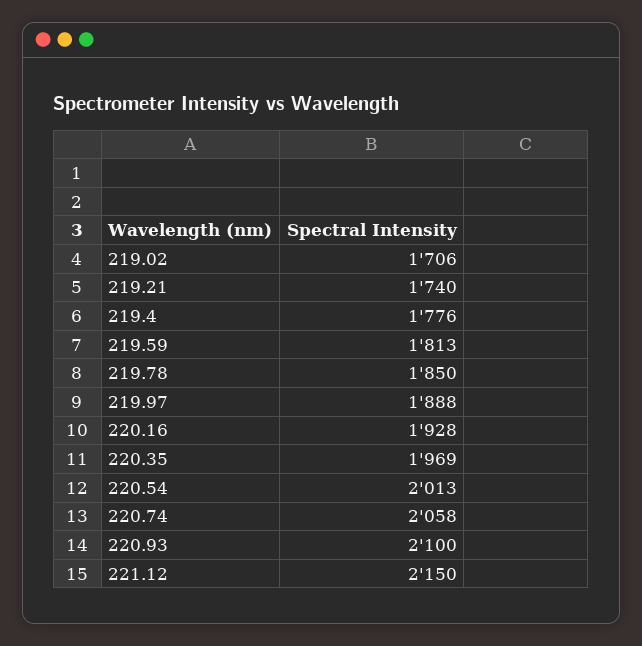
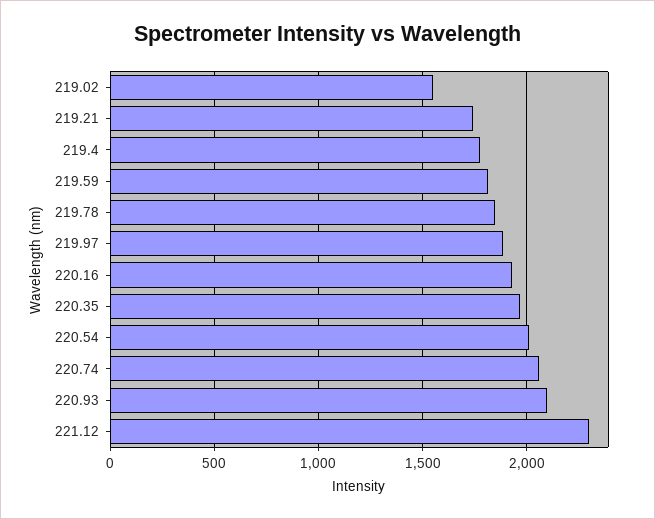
219.02: 1706 -> 1550
221.12: 2150 -> 2300

